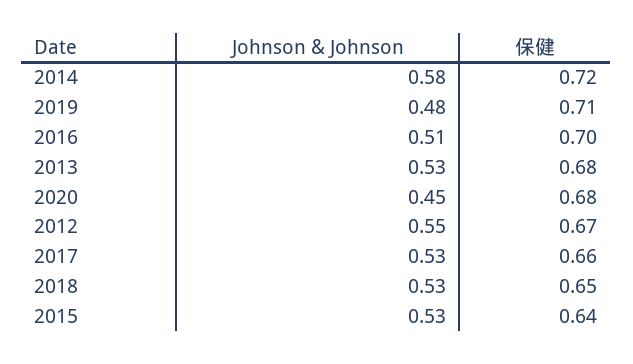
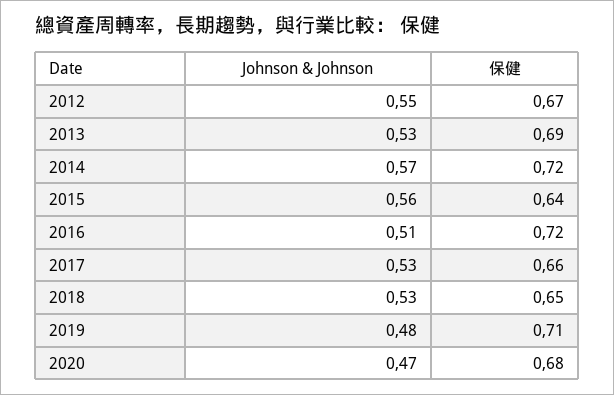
Johnson & Johnson, 2014: 0.58 -> 0.57
保健, 2016: 0.7 -> 0.72
保健, 2013: 0.68 -> 0.69
Johnson & Johnson, 2020: 0.45 -> 0.47
Johnson & Johnson, 2015: 0.53 -> 0.56

